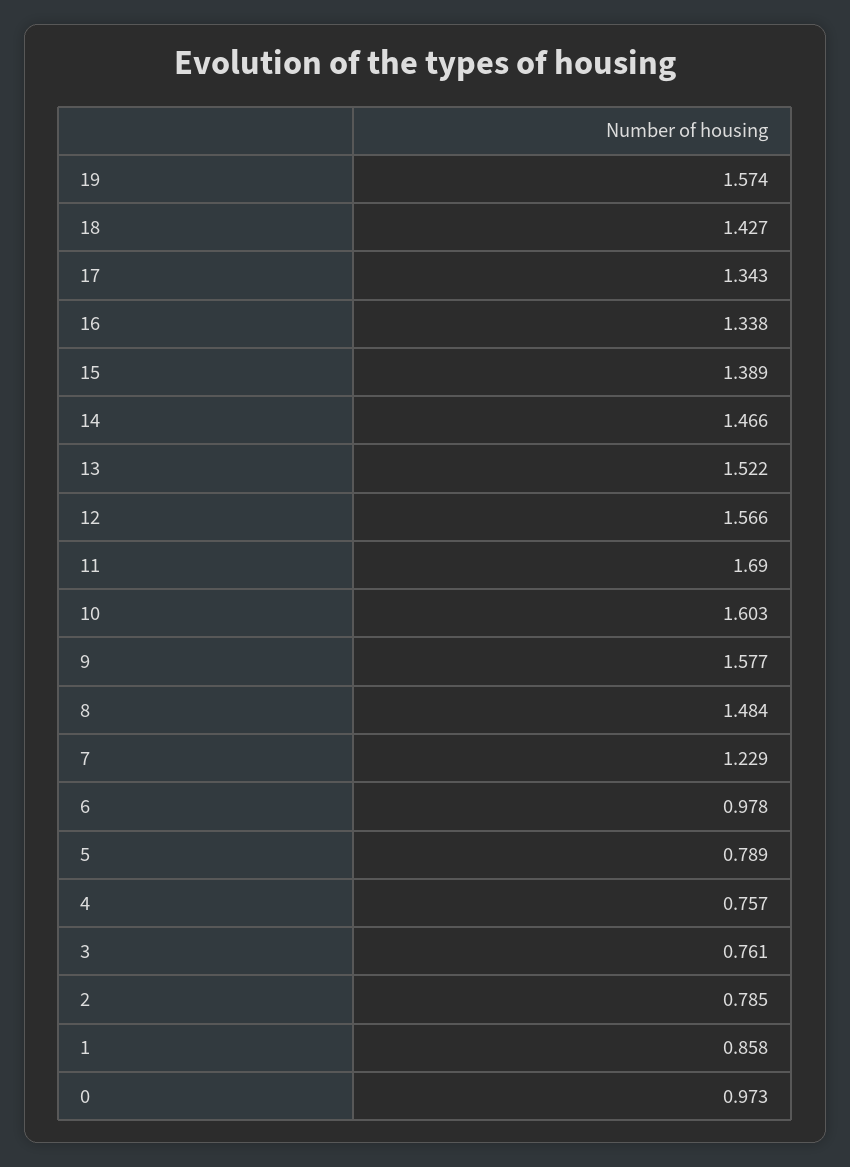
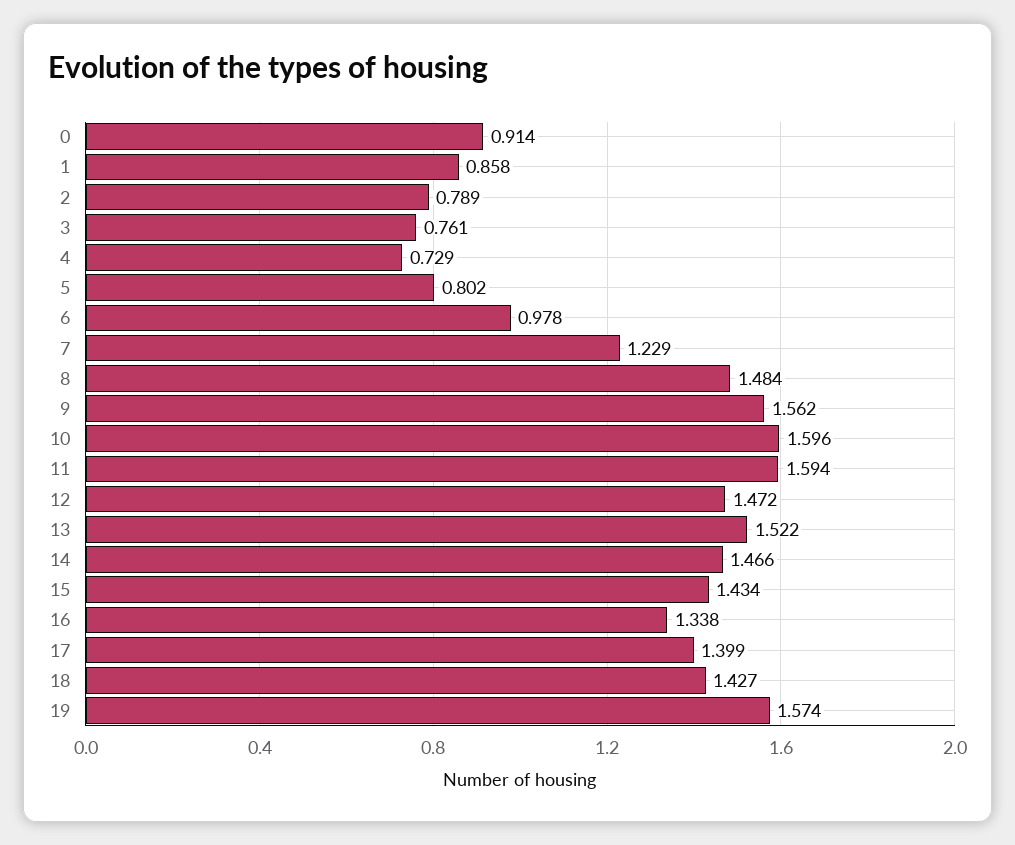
17: 1.343 -> 1.399
15: 1.389 -> 1.434
12: 1.566 -> 1.472
11: 1.69 -> 1.594
10: 1.603 -> 1.596
9: 1.577 -> 1.562
5: 0.789 -> 0.802
4: 0.757 -> 0.729
2: 0.785 -> 0.789
0: 0.973 -> 0.914

